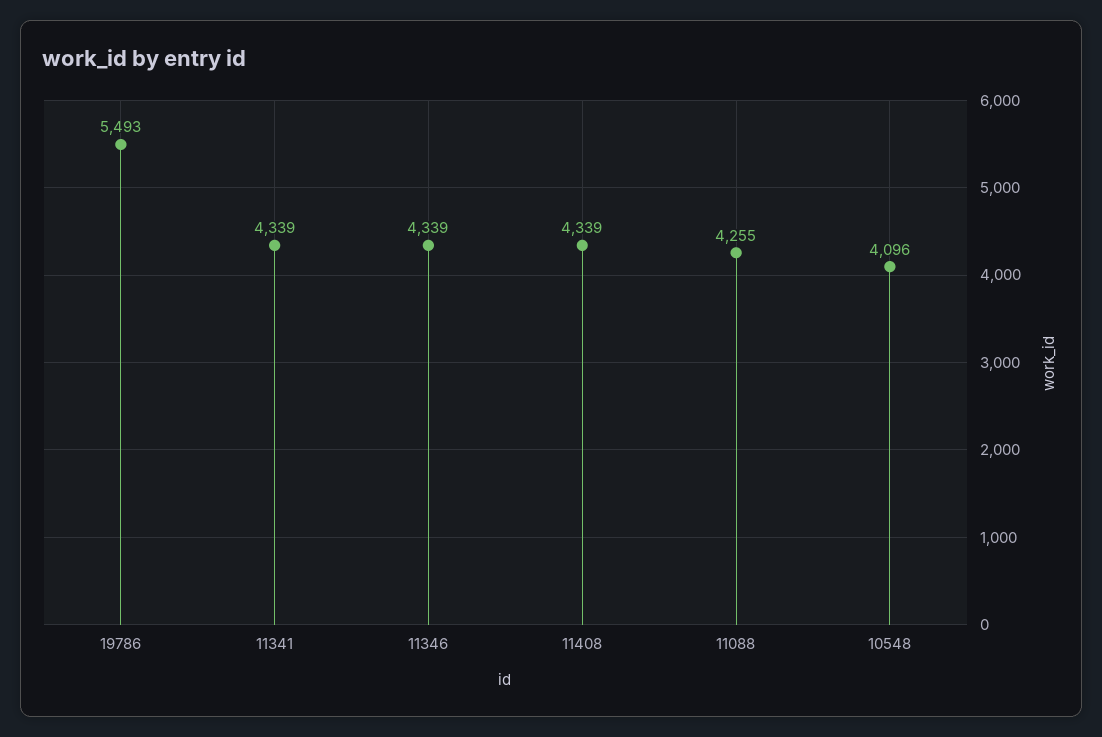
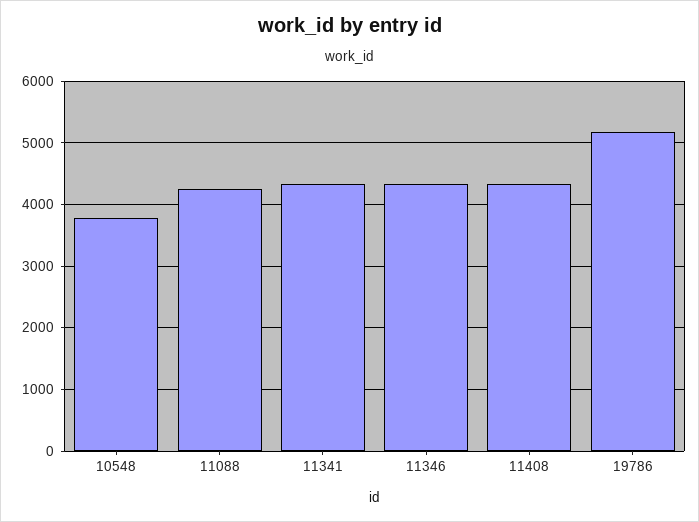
19786: 5493 -> 5200
10548: 4096 -> 3800

